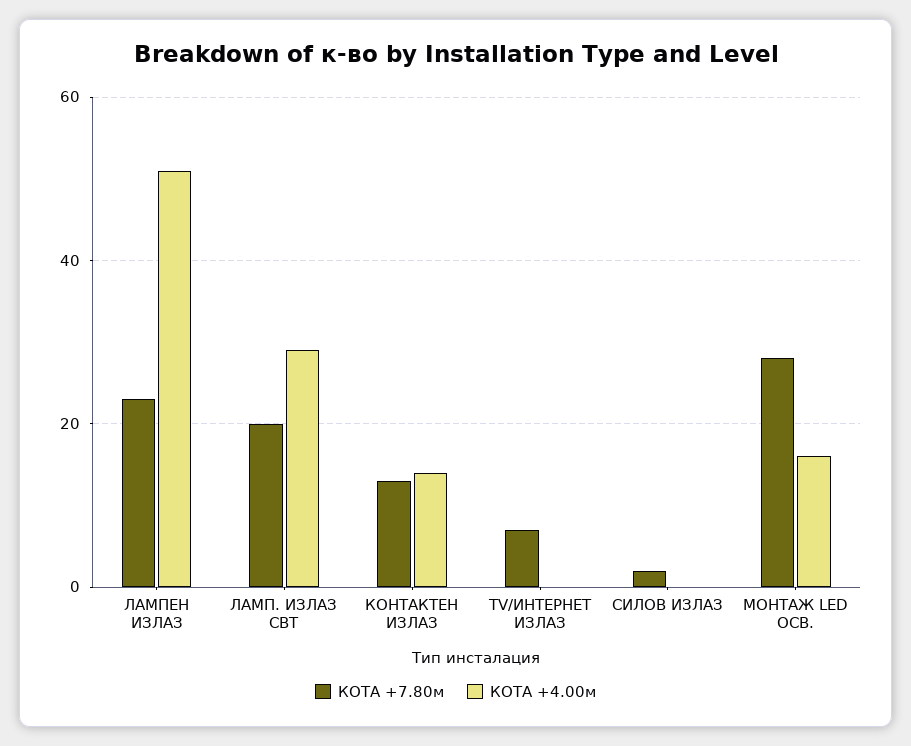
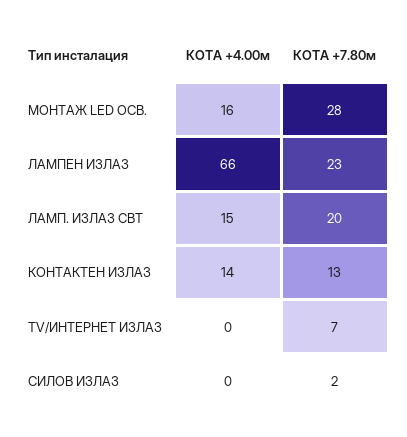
КОТА +4.00м, ЛАМПЕН ИЗЛАЗ: 50 -> 66
КОТА +4.00м, ЛАМП. ИЗЛАЗ СВТ: 30 -> 15

